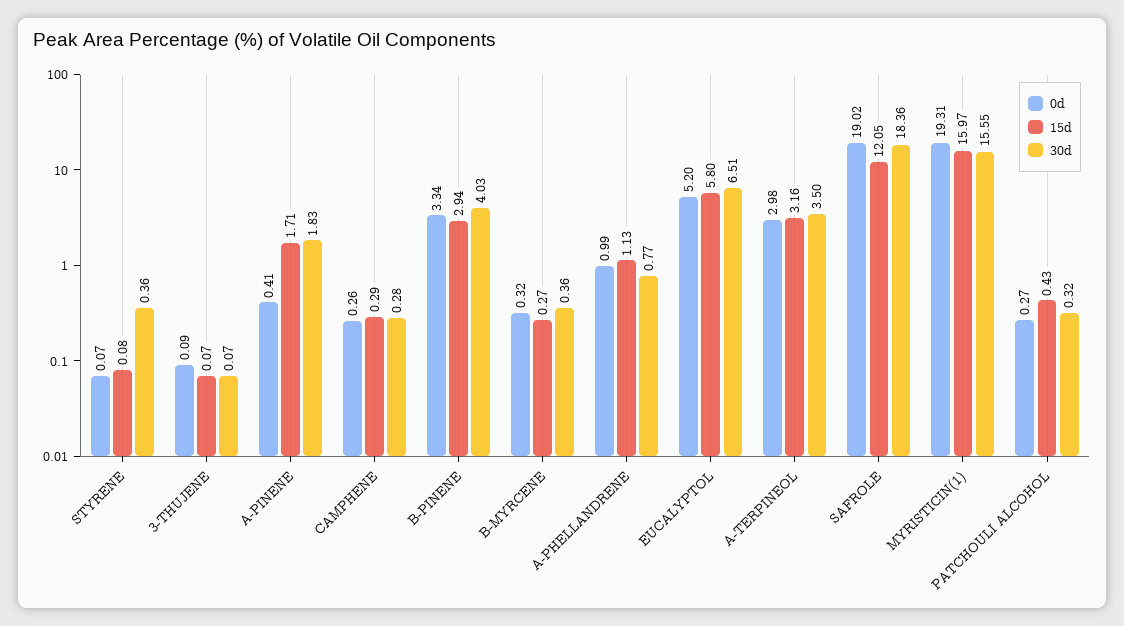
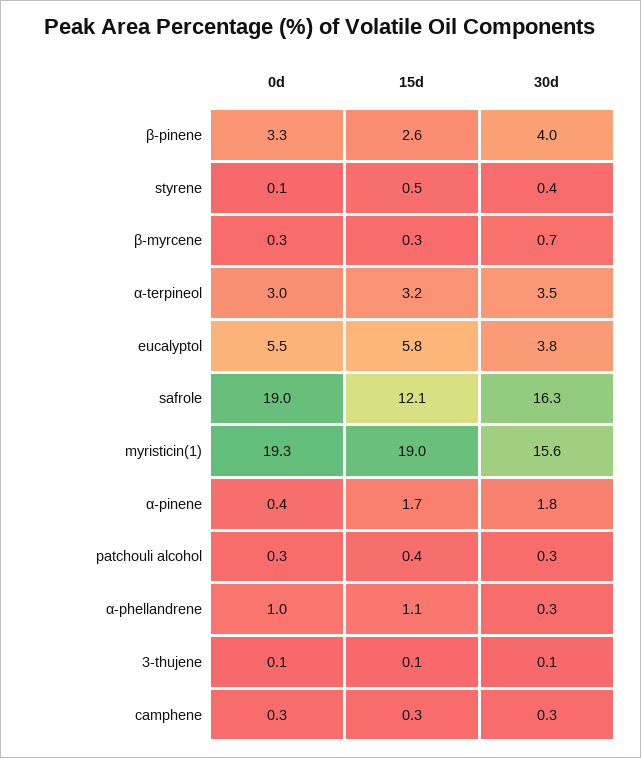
15d, STYRENE: 0.08 -> 0.5
15d, Β-PINENE: 2.94 -> 2.6
30d, Β-MYRCENE: 0.36 -> 0.7
30d, Α-PHELLANDRENE: 0.77 -> 0.3
0d, EUCALYPTOL: 5.2 -> 5.5
30d, EUCALYPTOL: 6.51 -> 3.8
30d, SAFROLE: 18.36 -> 16.3
15d, MYRISTICIN(1): 15.97 -> 19

